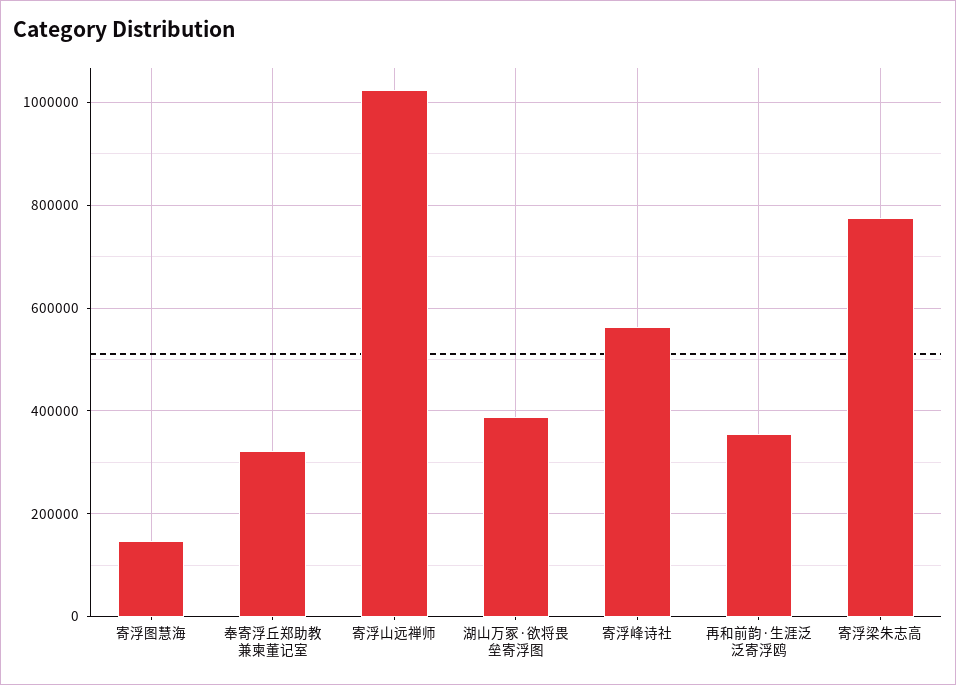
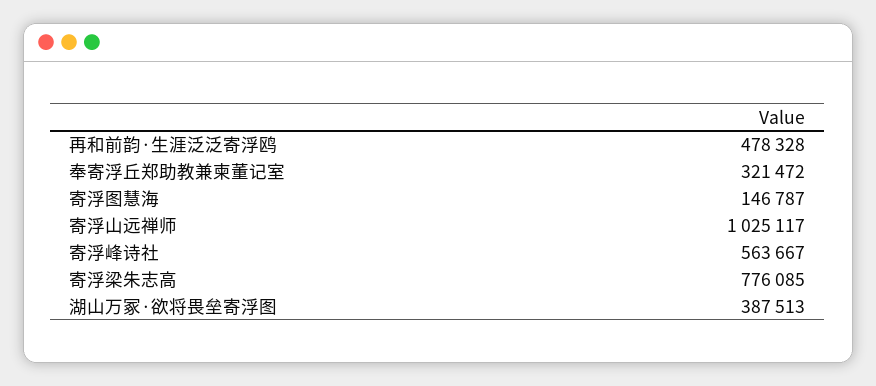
再和前韵·生涯泛泛寄浮鸥: 360000 -> 478328

